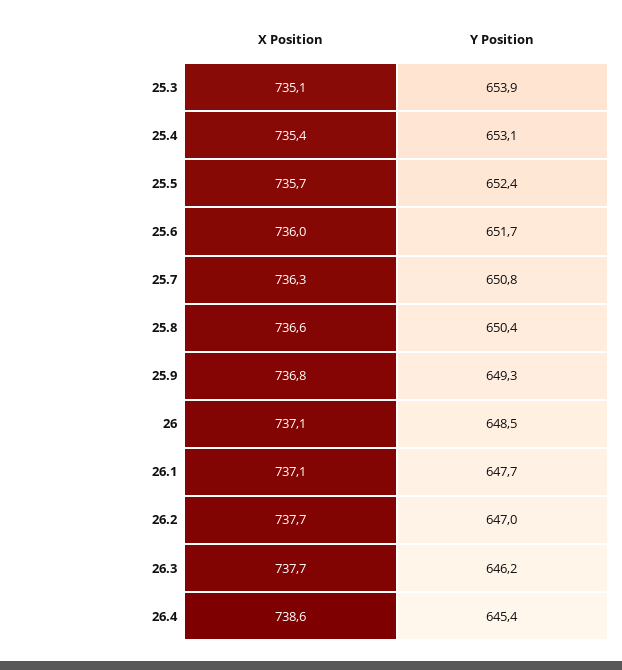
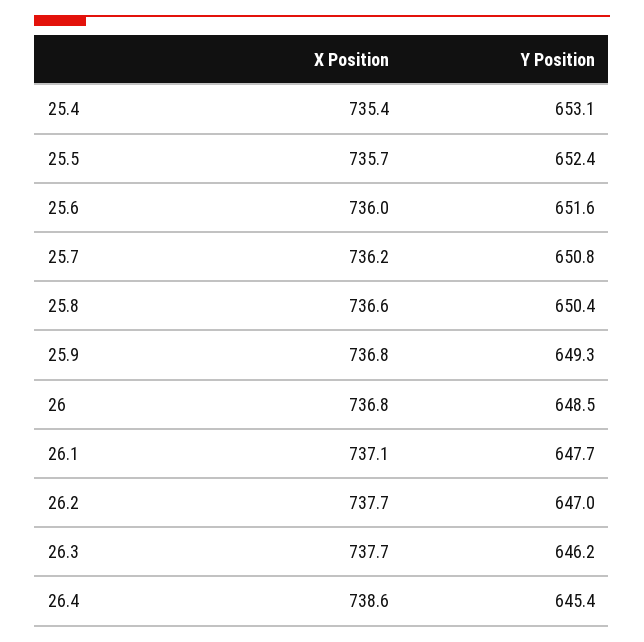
X Position, 25.3: 735.1 -> none
Y Position, 25.3: 653.9 -> none
Y Position, 25.6: 651.7 -> 651.6
X Position, 25.7: 736.3 -> 736.2
X Position, 26: 737.1 -> 736.8

